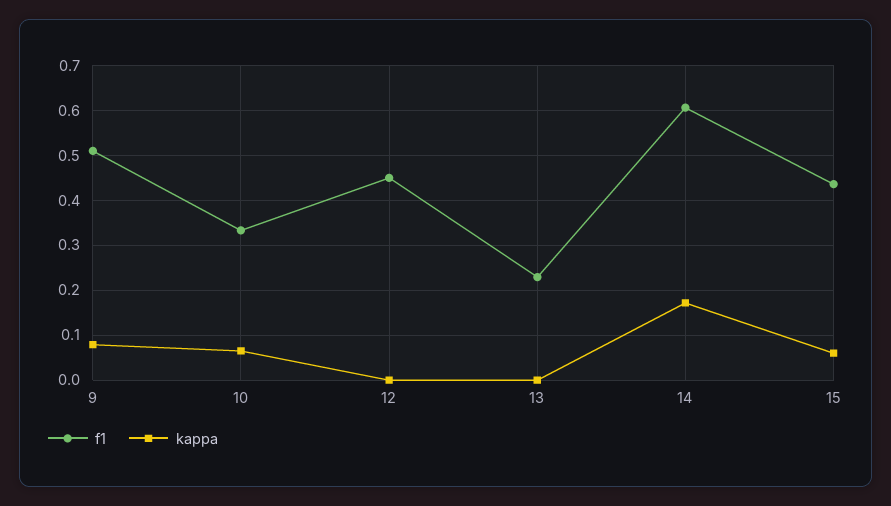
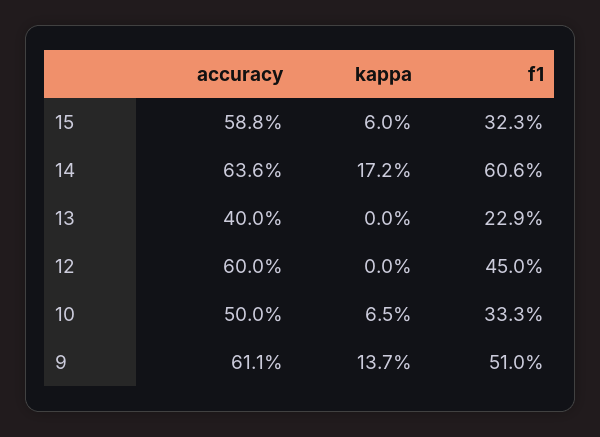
kappa, 9: 0.08 -> 0.137
f1, 15: 0.44 -> 0.323
accuracy, 15: none -> 0.588
accuracy, 14: none -> 0.636
accuracy, 13: none -> 0.4
accuracy, 12: none -> 0.6
accuracy, 10: none -> 0.5
accuracy, 9: none -> 0.611

